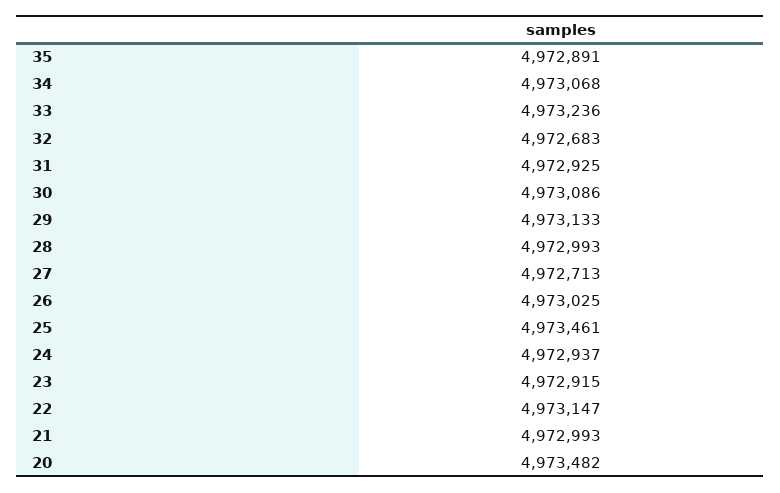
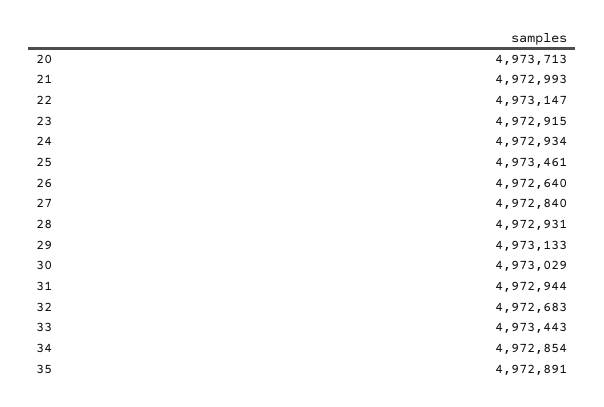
34: 4973068 -> 4972854
33: 4973236 -> 4973443
31: 4972925 -> 4972944
30: 4973086 -> 4973029
28: 4972993 -> 4972931
27: 4972713 -> 4972840
26: 4973025 -> 4972640
24: 4972937 -> 4972934
20: 4973482 -> 4973713

